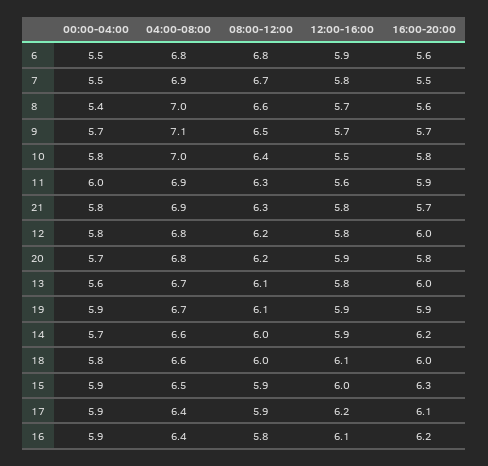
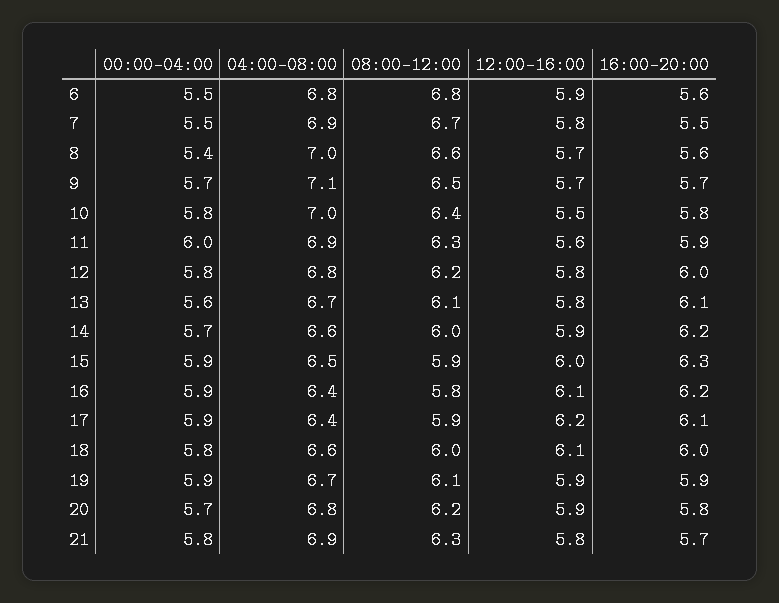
16:00-20:00, 13: 6 -> 6.1

